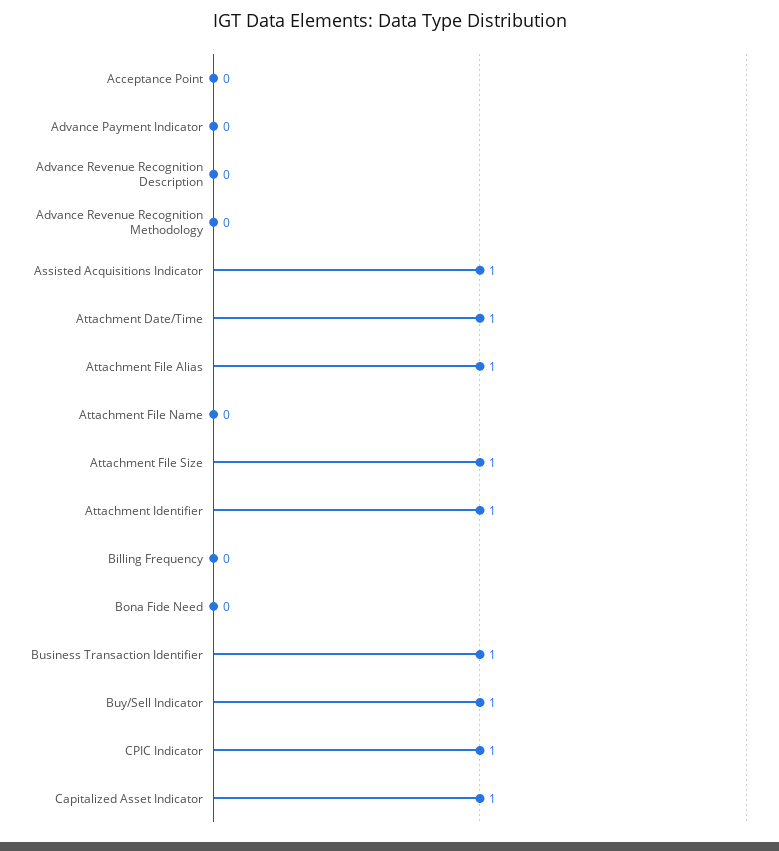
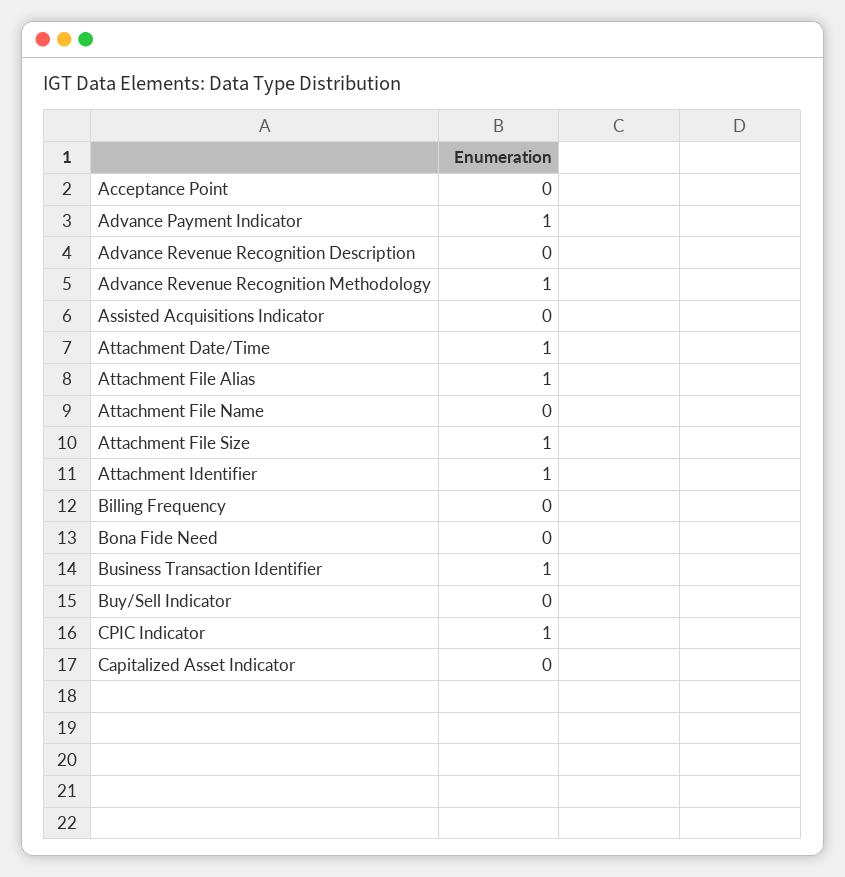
Advance Payment Indicator: 0 -> 1
Advance Revenue Recognition Methodology: 0 -> 1
Assisted Acquisitions Indicator: 1 -> 0
Buy/Sell Indicator: 1 -> 0
Capitalized Asset Indicator: 1 -> 0

